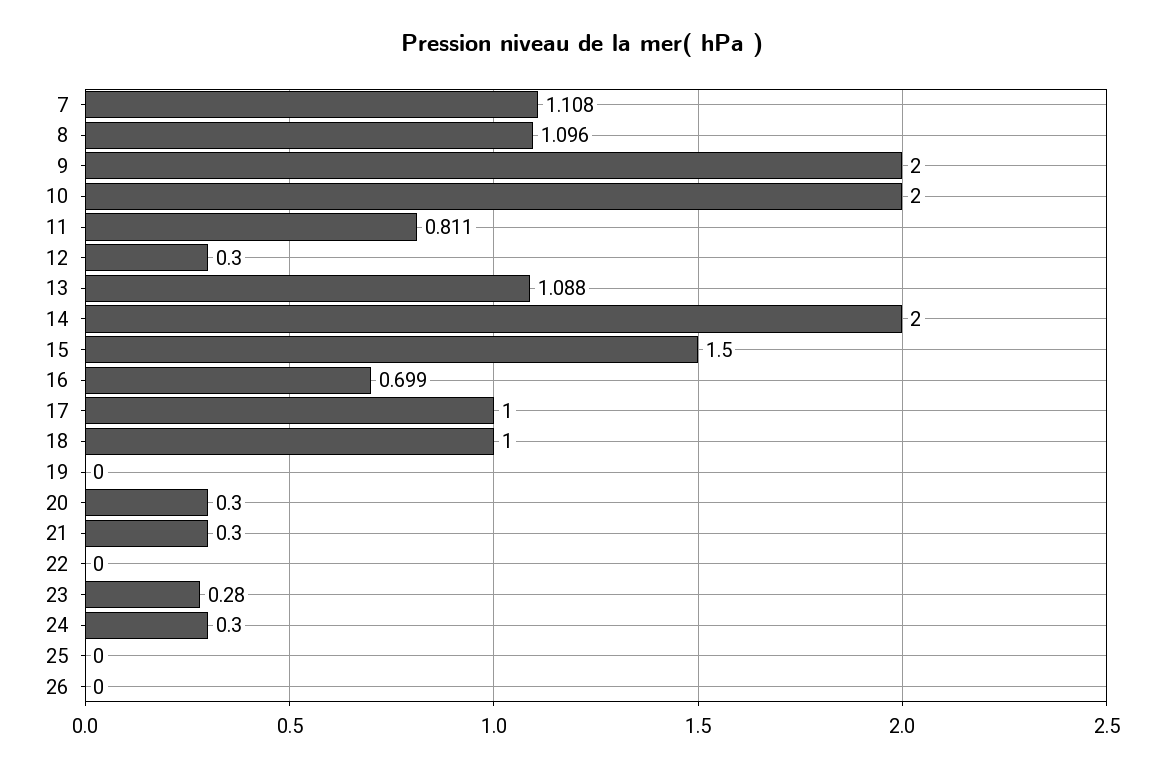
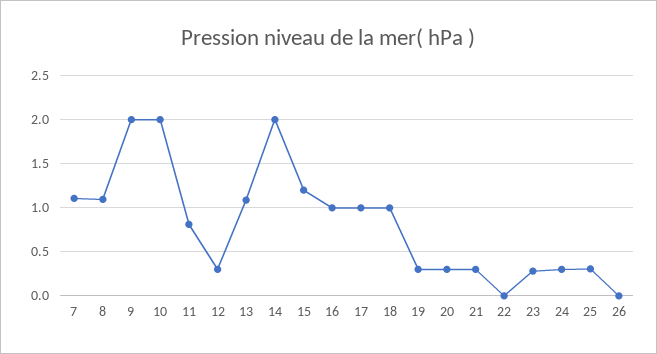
15: 1.5 -> 1.2
16: 0.699 -> 1
19: 0 -> 0.3
25: 0 -> 0.3

